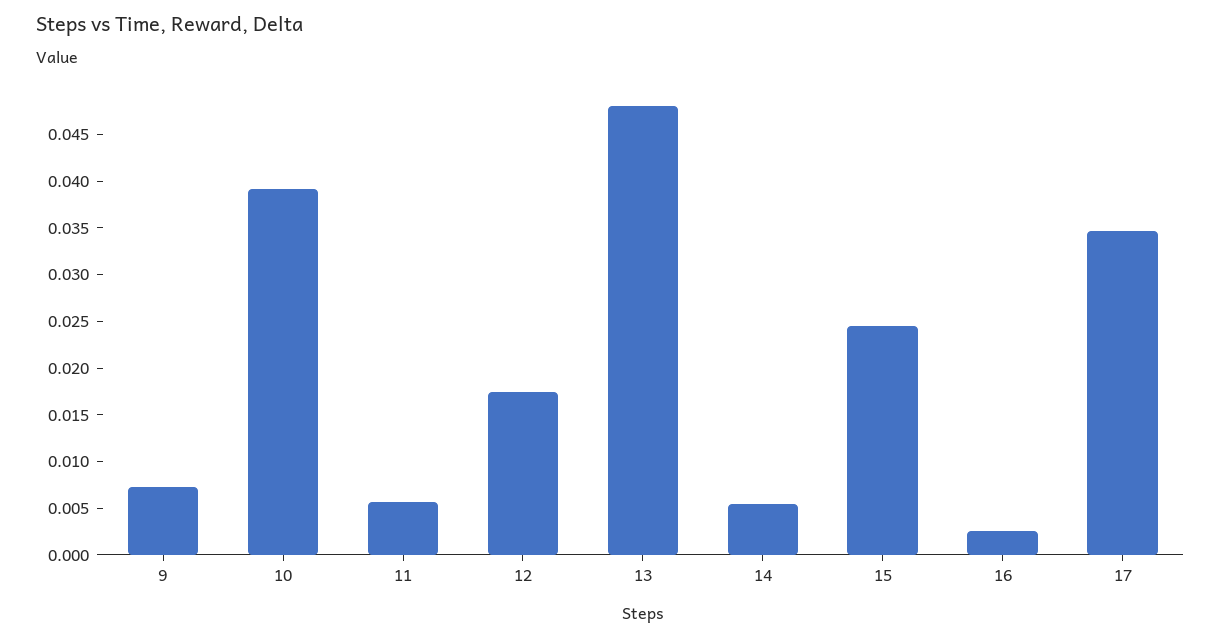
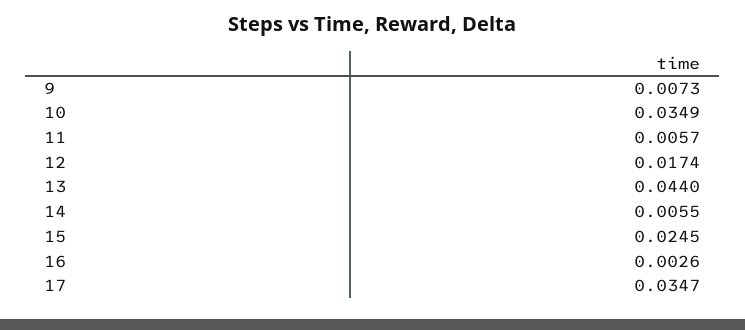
10: 0.039 -> 0.0349
13: 0.048 -> 0.044

